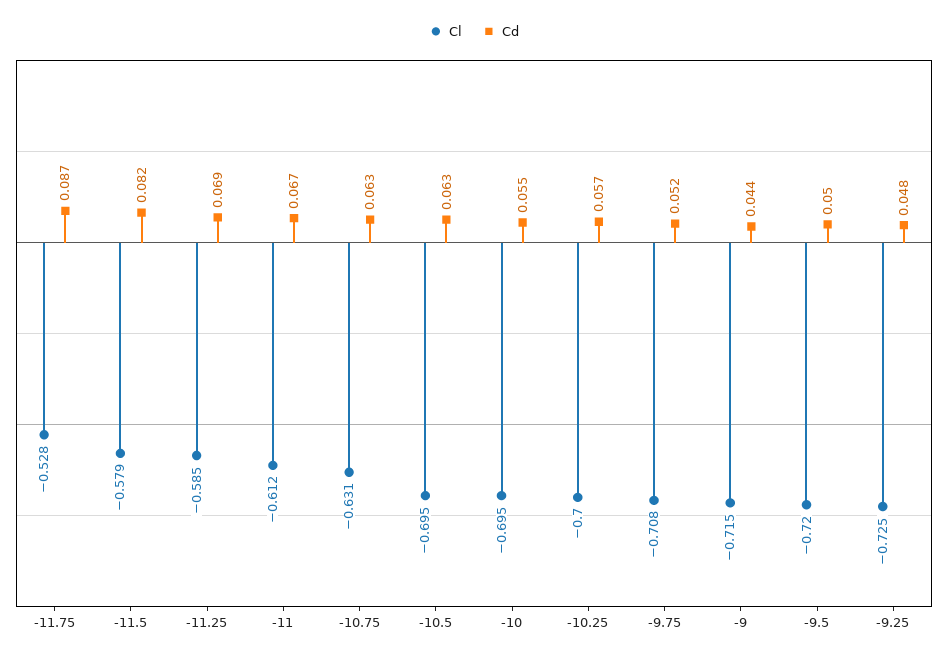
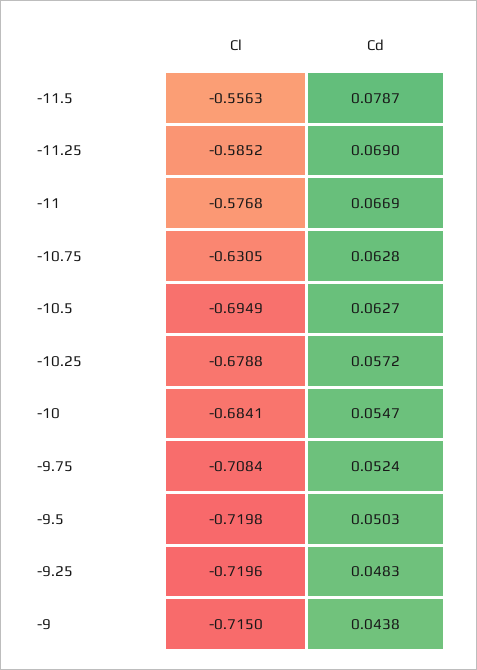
Cl, -11.75: -0.528 -> none
Cd, -11.75: 0.087 -> none
Cl, -11.5: -0.579 -> -0.5563
Cd, -11.5: 0.082 -> 0.0787
Cl, -11: -0.612 -> -0.5768
Cl, -10: -0.695 -> -0.6841
Cl, -10.25: -0.7 -> -0.6788
Cl, -9.25: -0.725 -> -0.7196

